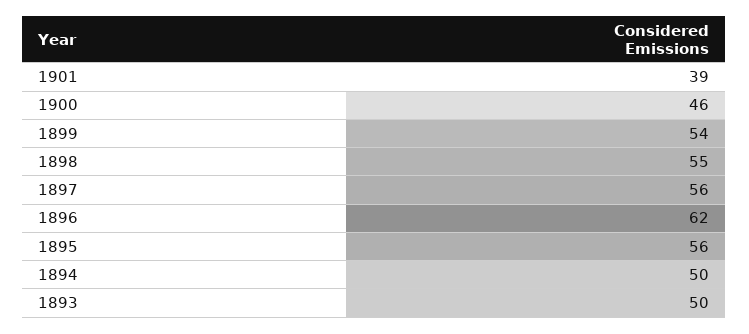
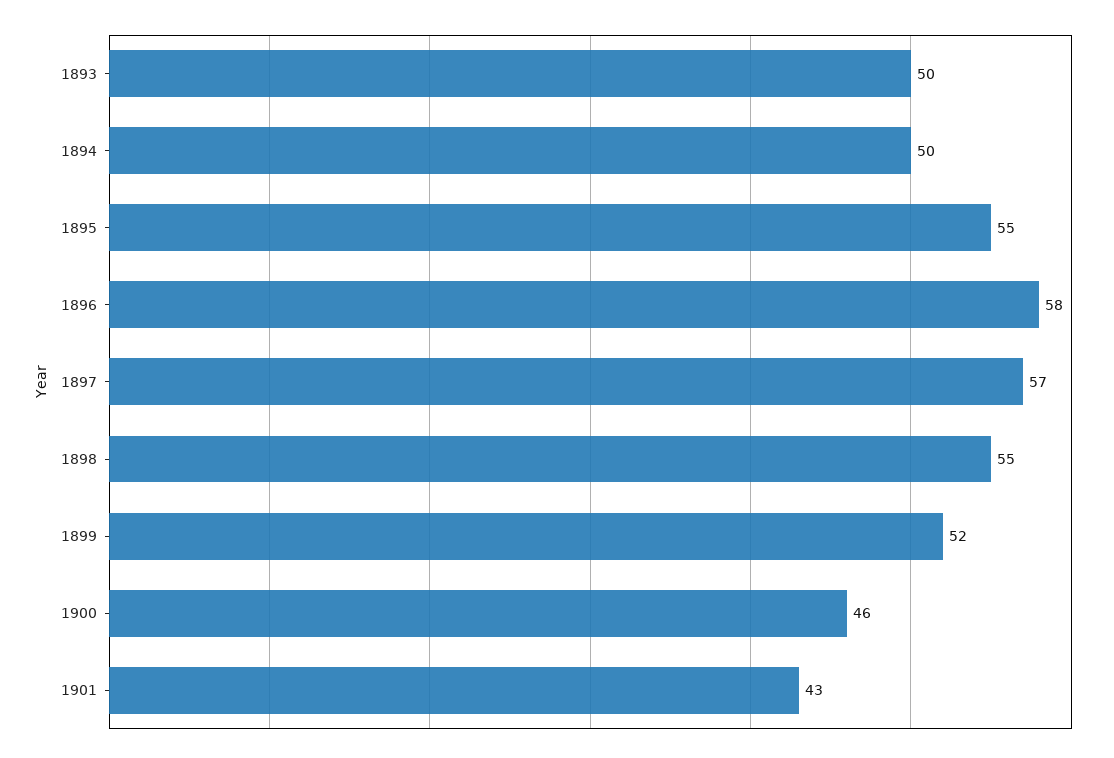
1901: 39 -> 43
1899: 54 -> 52
1897: 56 -> 57
1896: 62 -> 58
1895: 56 -> 55

